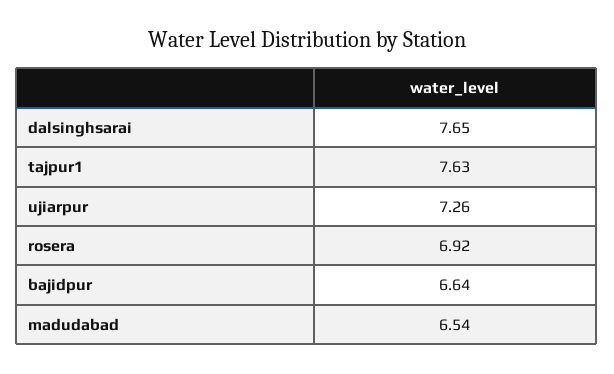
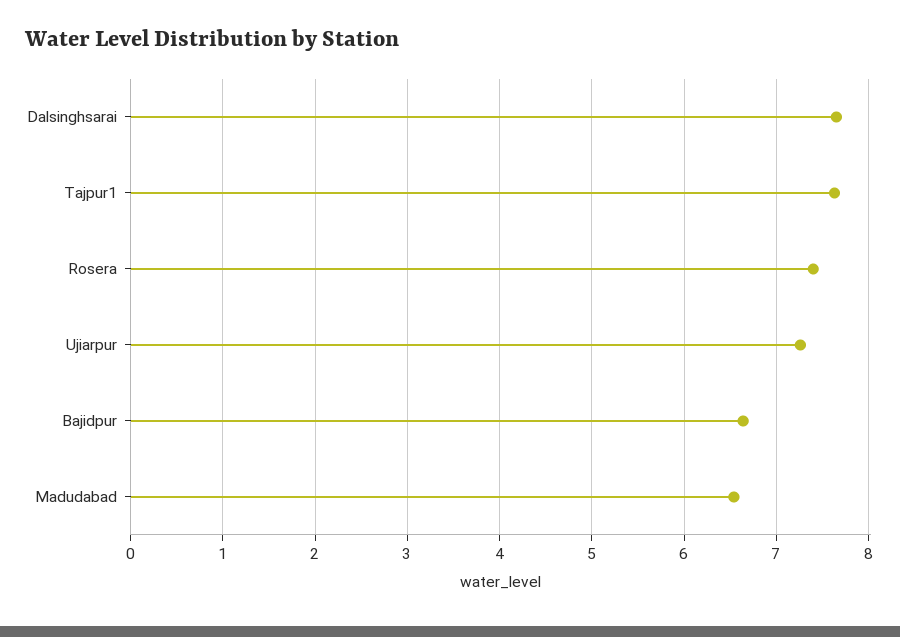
rosera: 6.92 -> 7.4

